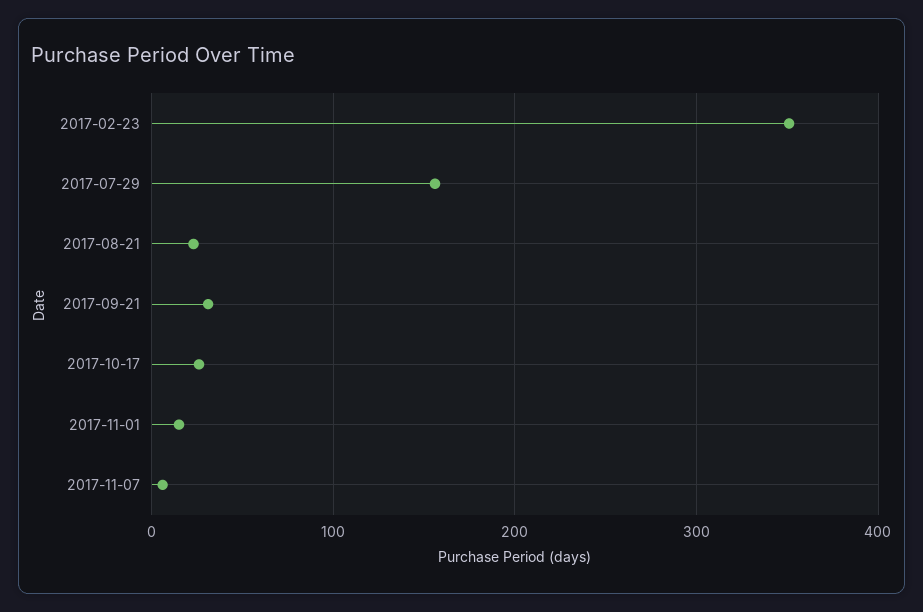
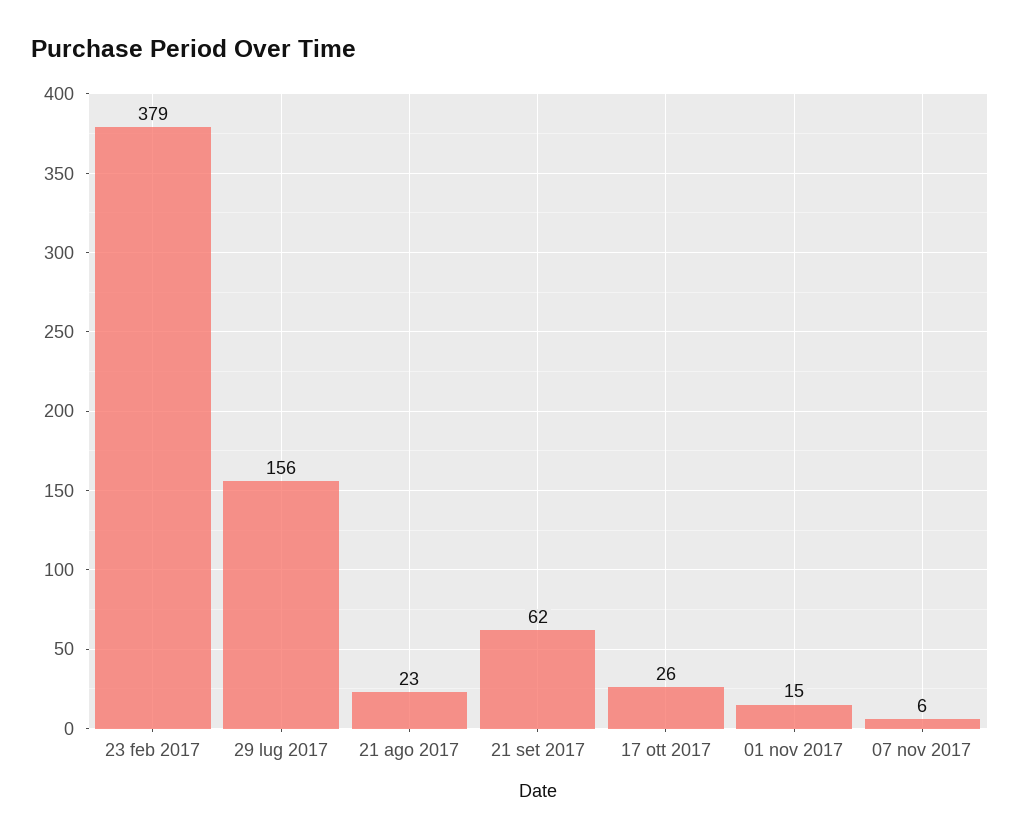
2017-02-23: 350 -> 379
2017-09-21: 30 -> 62

